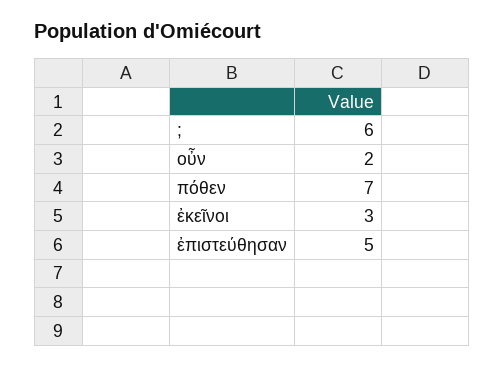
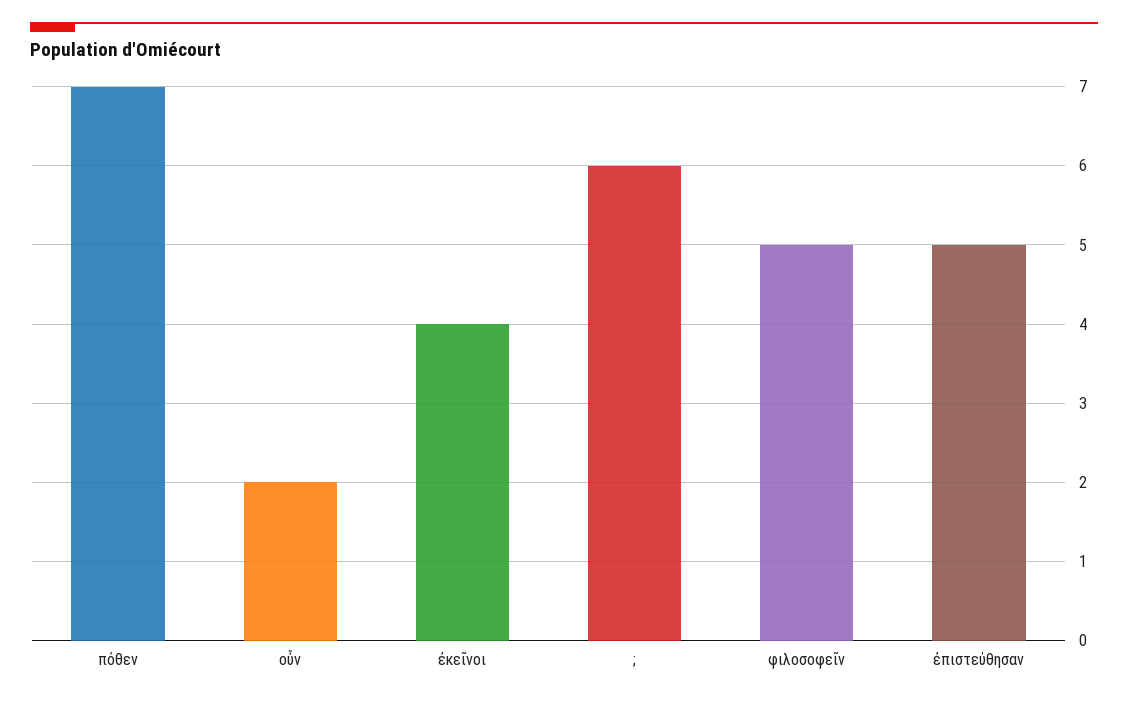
ἐκεῖνοι: 3 -> 4
φιλοσοφεῖν: none -> 5

